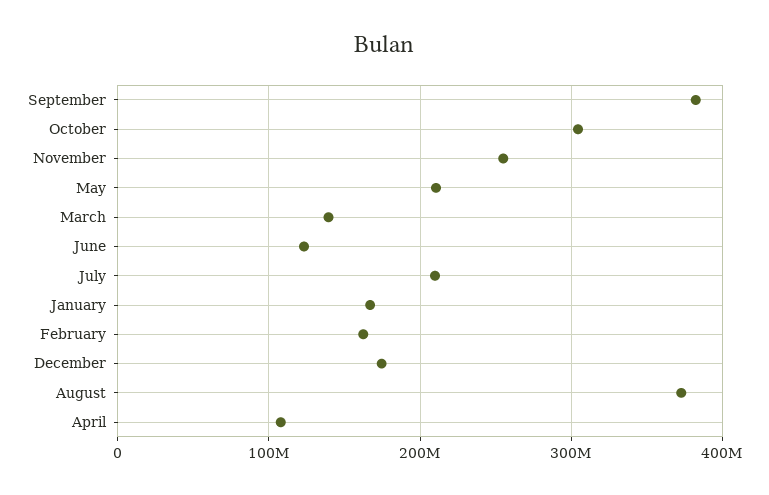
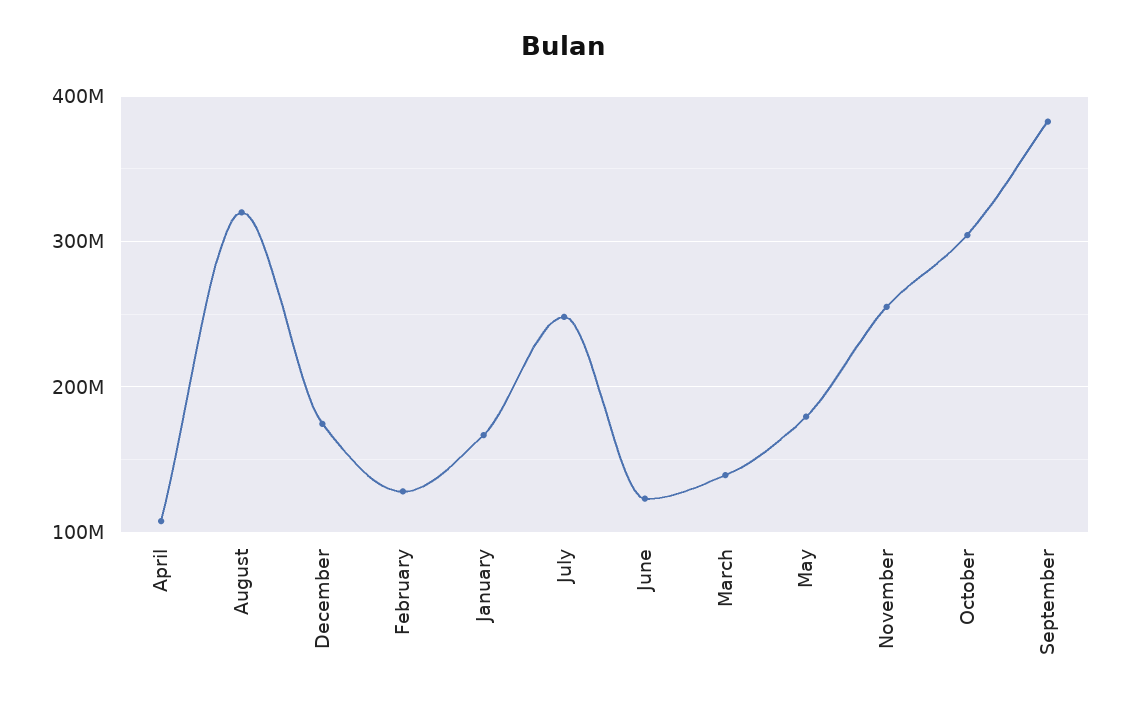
May: 210000000 -> 180000000
July: 210000000 -> 250000000
February: 160000000 -> 130000000
August: 370000000 -> 320000000

